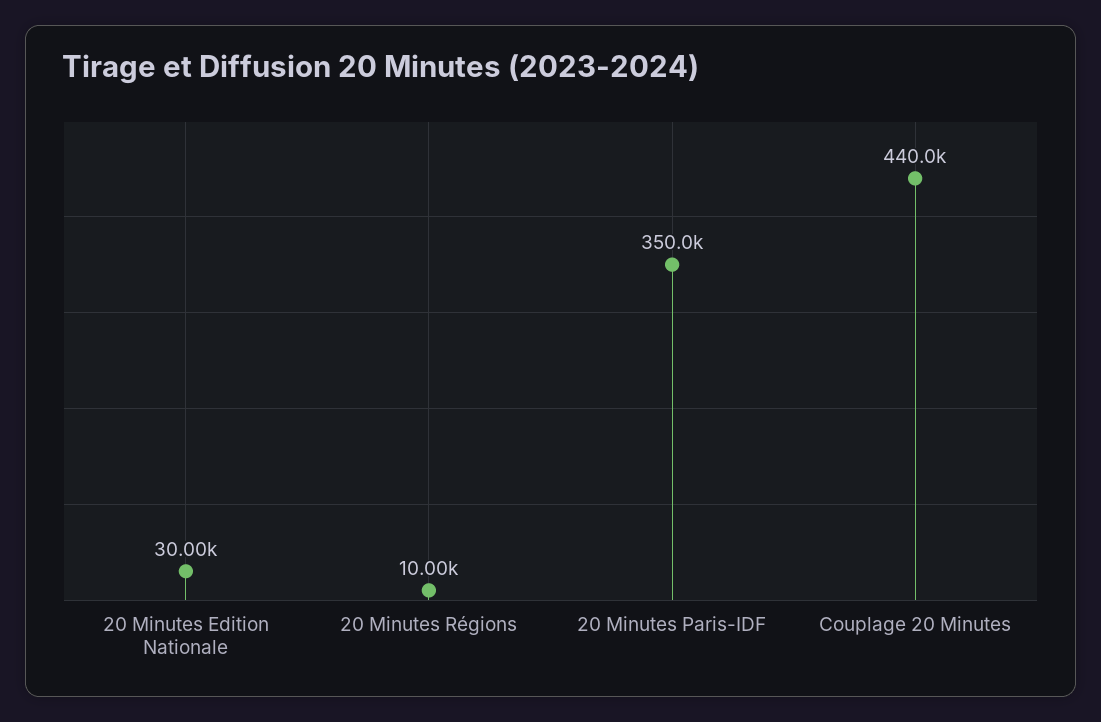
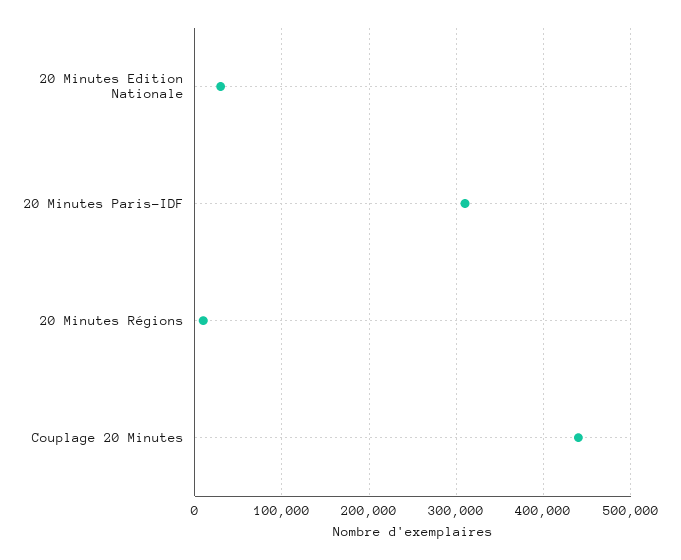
20 Minutes Paris-IDF: 350000 -> 310000

